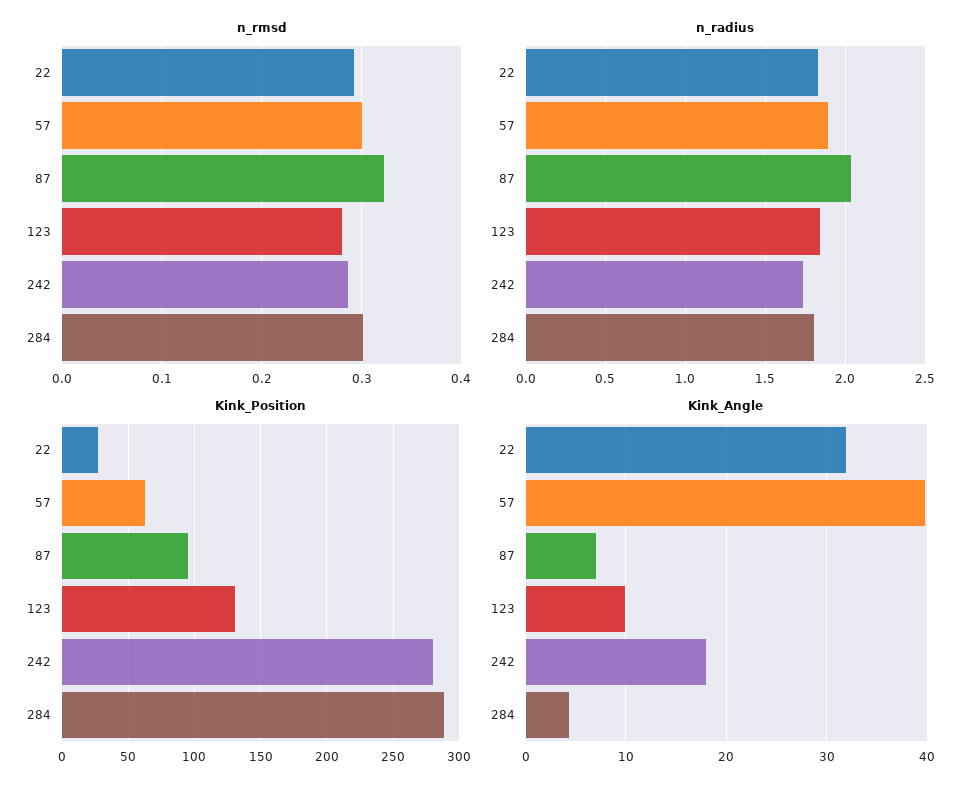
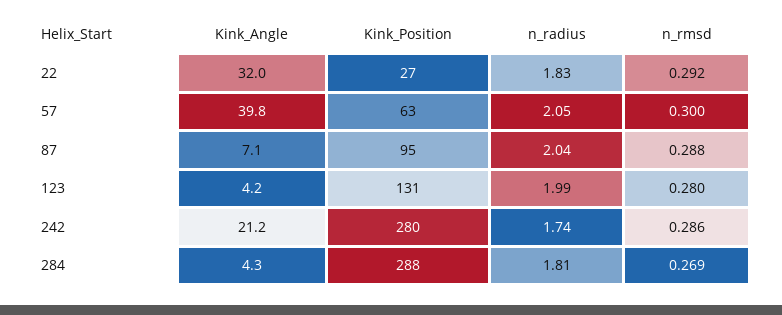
n_rmsd, 87: 0.32 -> 0.288
n_rmsd, 284: 0.3 -> 0.269
n_radius, 57: 1.9 -> 2.05
n_radius, 123: 1.85 -> 1.99
Kink_Angle, 123: 10 -> 4.2
Kink_Angle, 242: 18 -> 21.2

